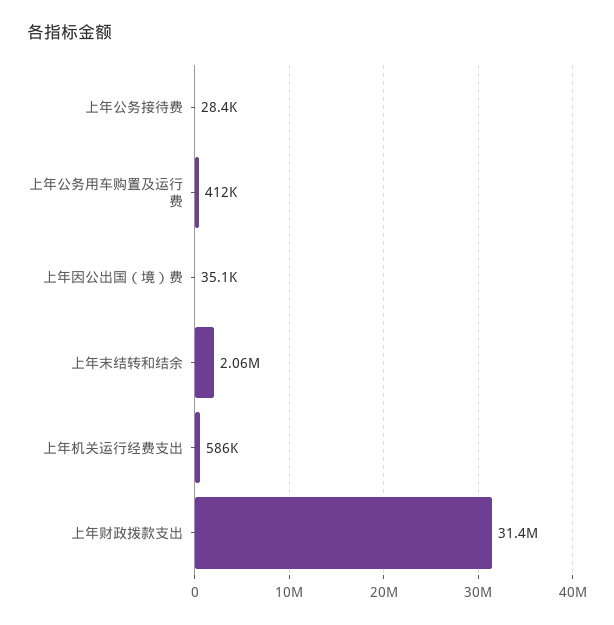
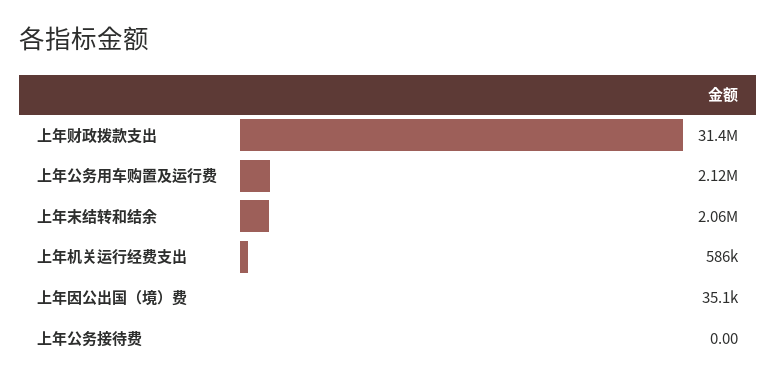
上年公务接待费: 28400 -> 0
上年公务用车购置及运行费: 412000 -> 2120000

